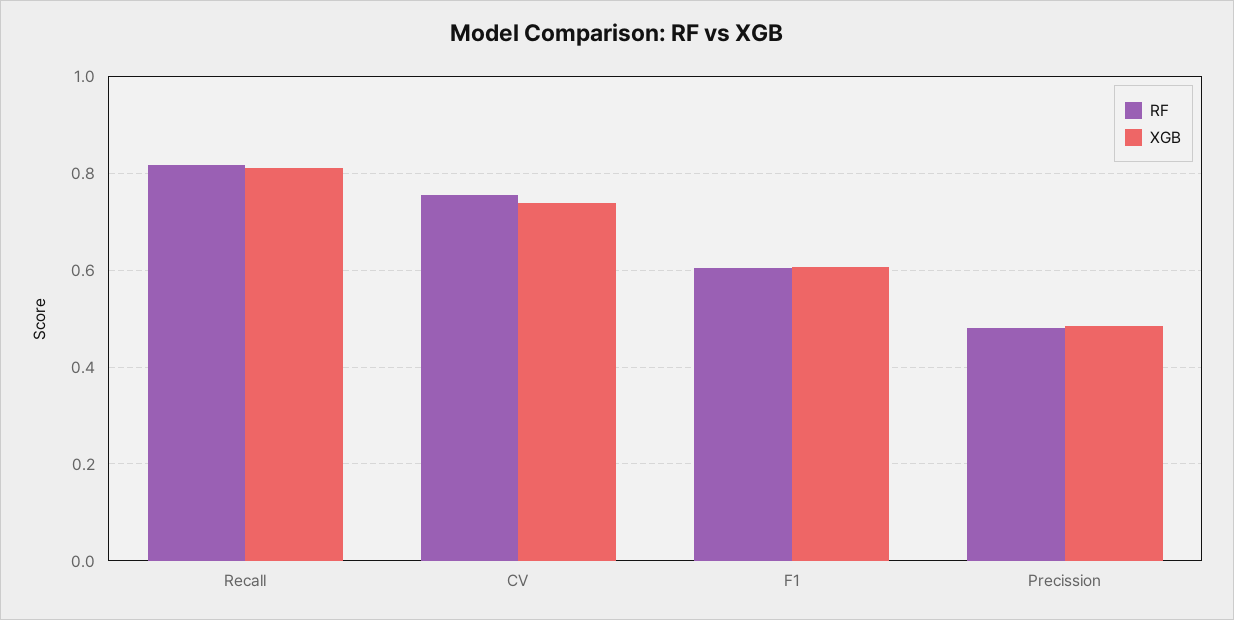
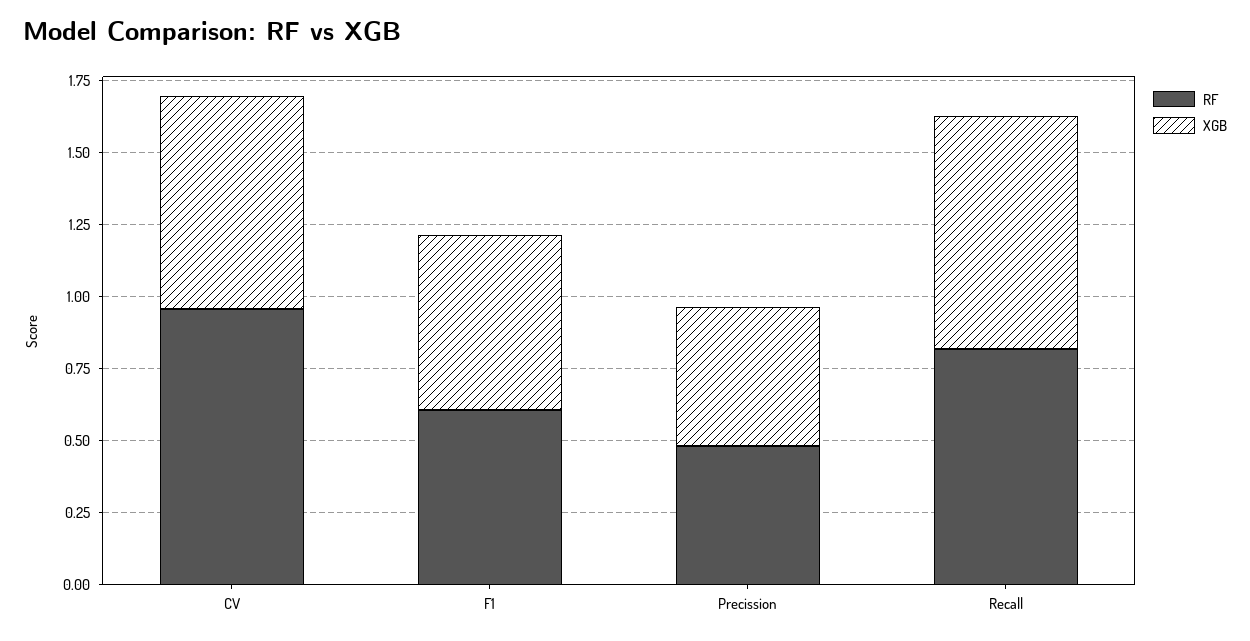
RF, CV: 0.76 -> 0.95

